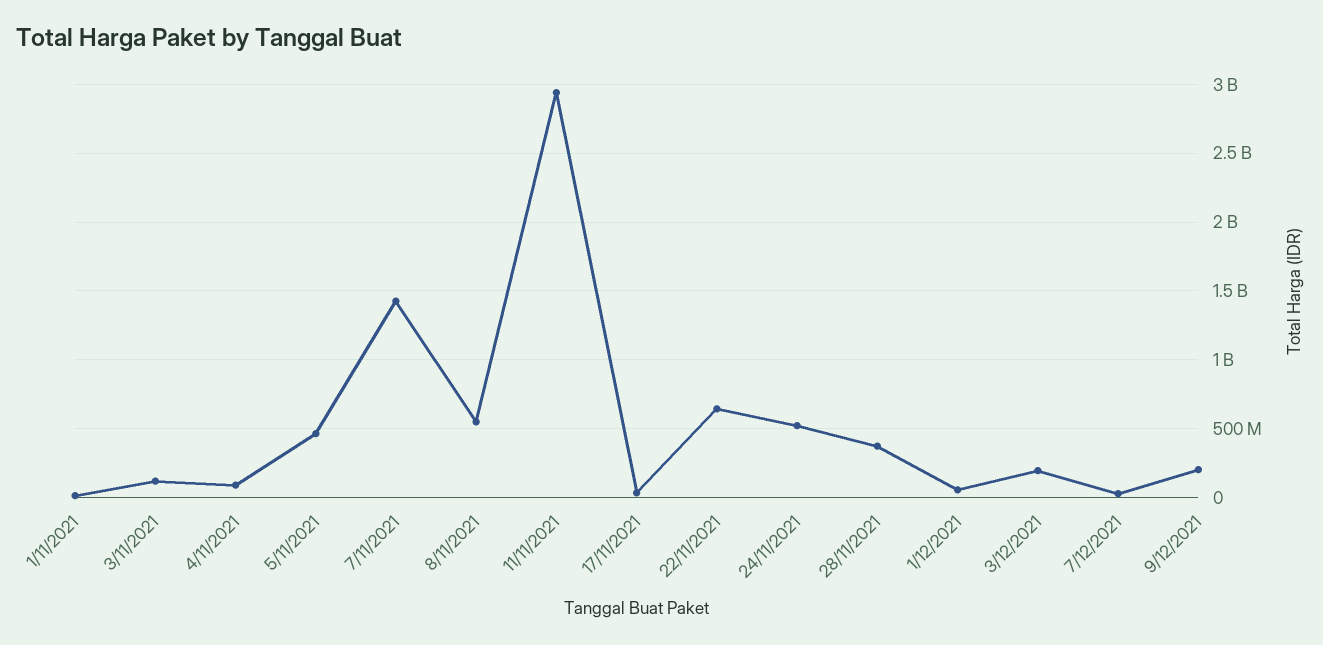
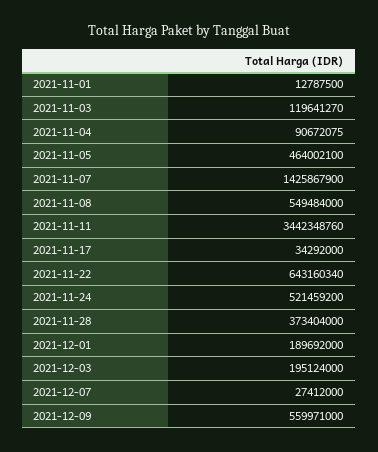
11/11/2021: 2950000000 -> 3442348760
1/12/2021: 50000000 -> 189692000
9/12/2021: 200000000 -> 559971000

